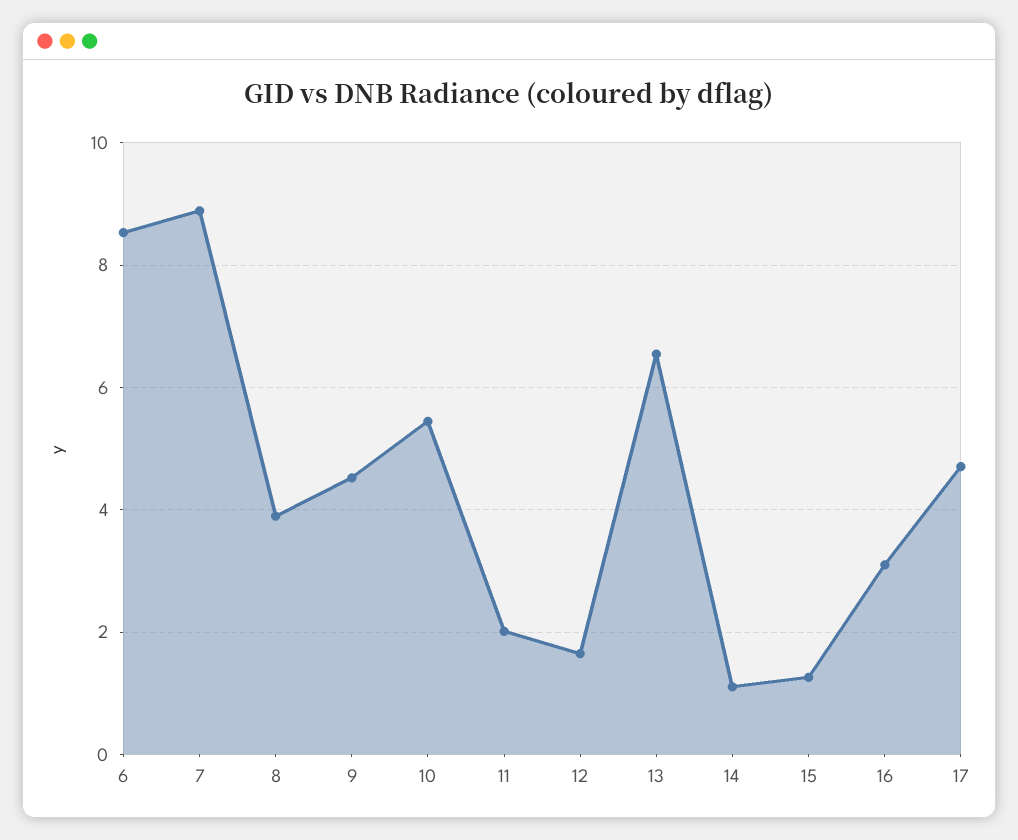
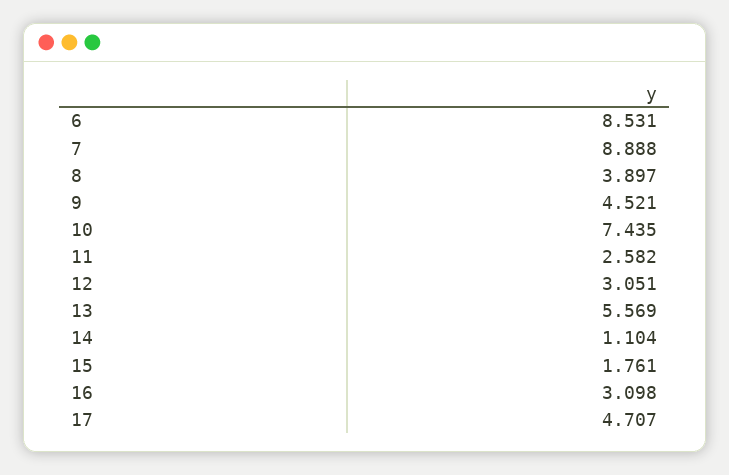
10: 5.4 -> 7.435
11: 2 -> 2.582
12: 1.6 -> 3.051
13: 6.6 -> 5.569
15: 1.2 -> 1.761

